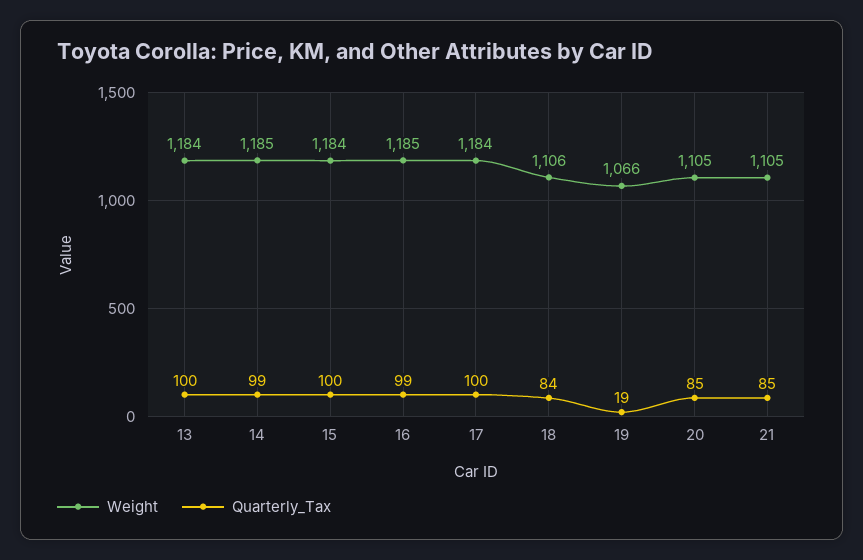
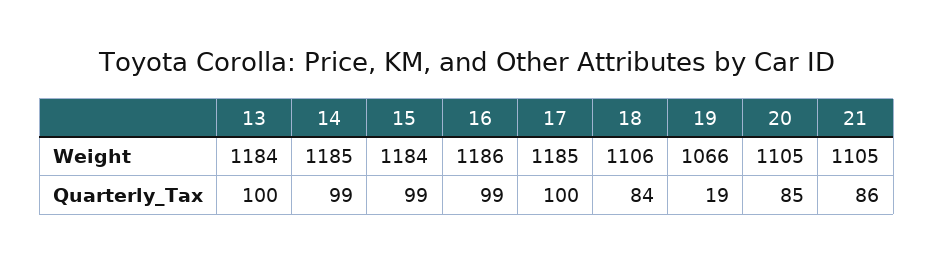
Quarterly_Tax, 15: 100 -> 99
Weight, 16: 1185 -> 1186
Weight, 17: 1184 -> 1185
Quarterly_Tax, 21: 85 -> 86

